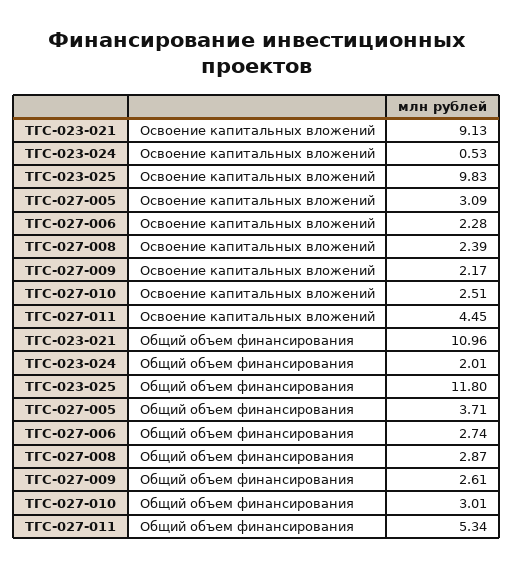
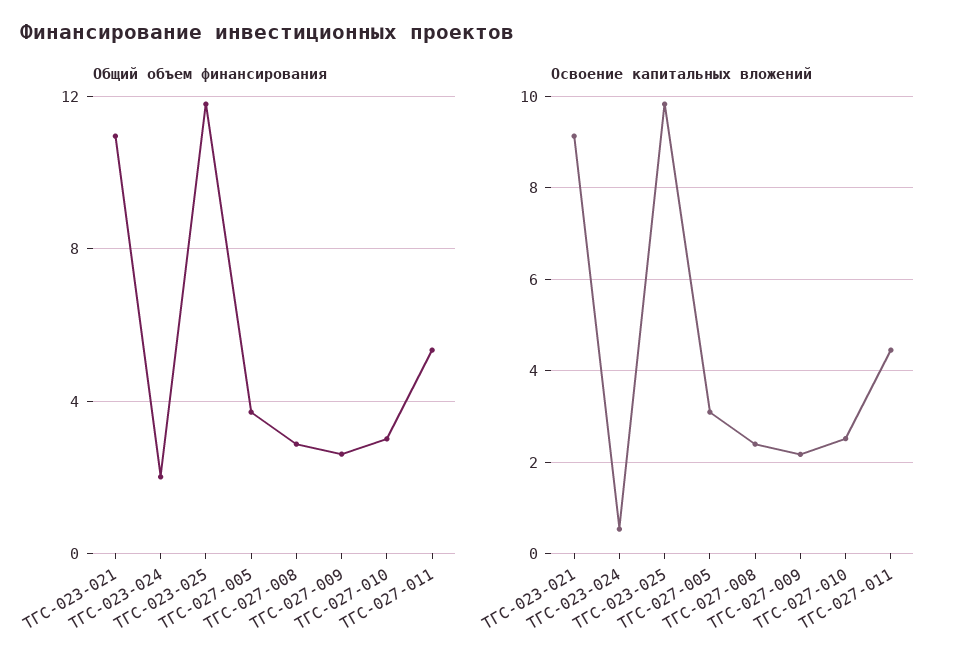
Освоение капитальных вложений, ТГС-027-006: 2.28 -> none
Общий объем финансирования, ТГС-027-006: 2.74 -> none

